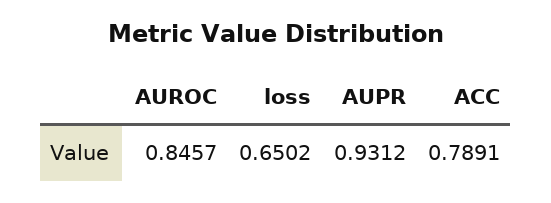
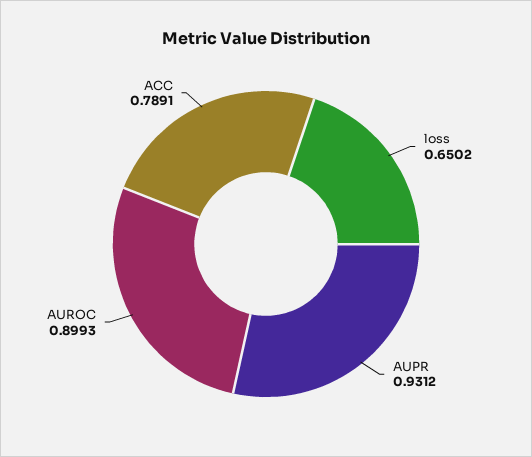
AUROC: 0.8457 -> 0.8993

